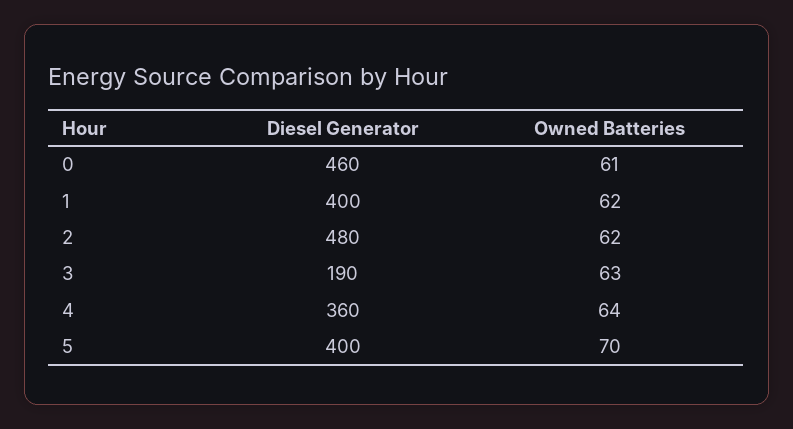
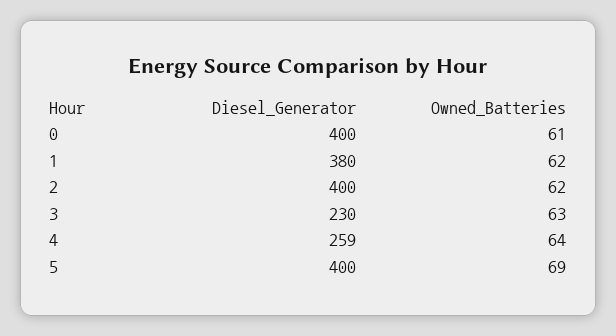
Diesel Generator, 0: 460 -> 400
Diesel Generator, 1: 400 -> 380
Diesel Generator, 2: 480 -> 400
Diesel Generator, 3: 190 -> 230
Diesel Generator, 4: 360 -> 259
Owned Batteries, 5: 70 -> 69

